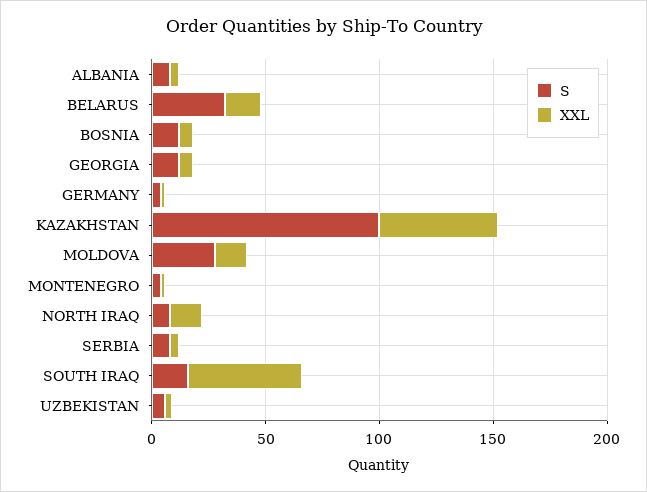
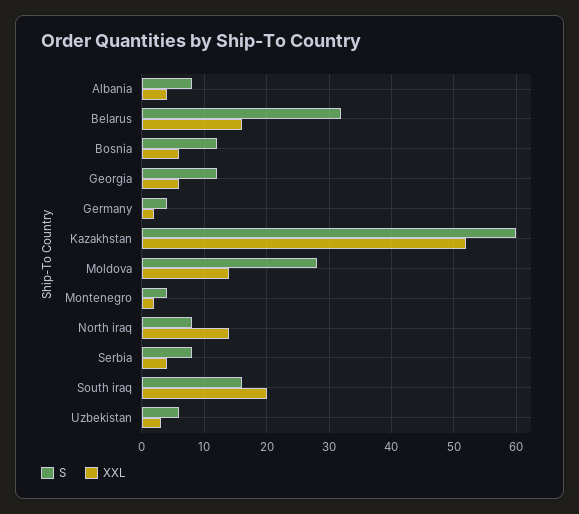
S, KAZAKHSTAN: 100 -> 60
XXL, SOUTH IRAQ: 50 -> 20

